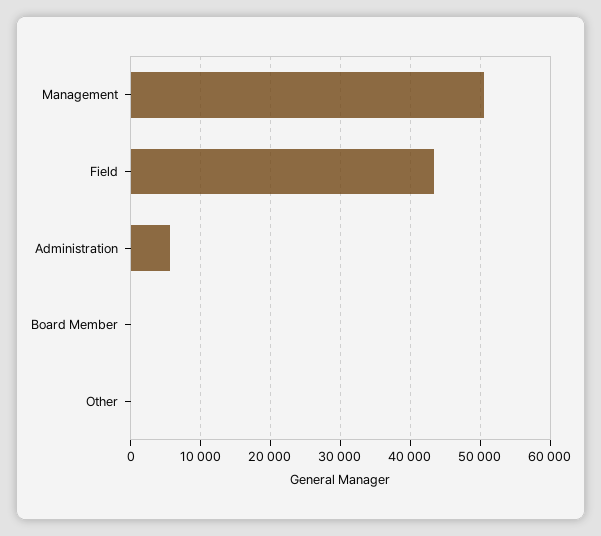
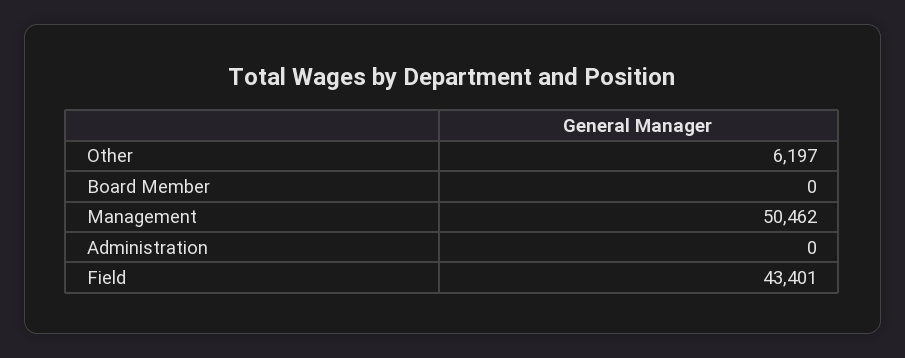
Administration: 6000 -> 0
Other: 0 -> 6197

